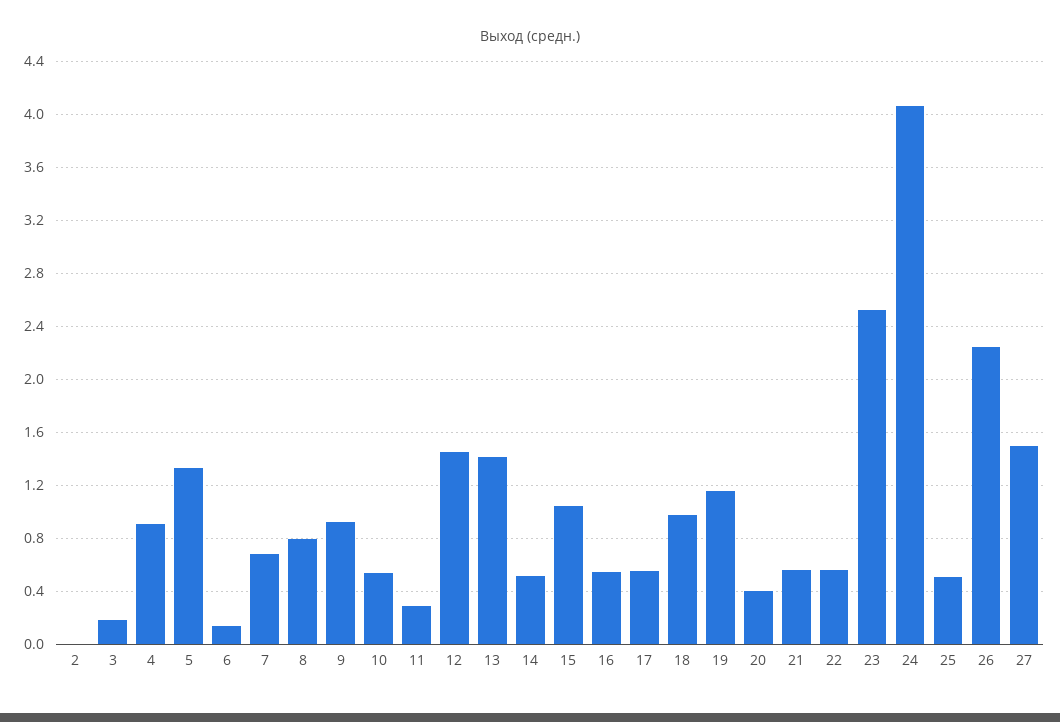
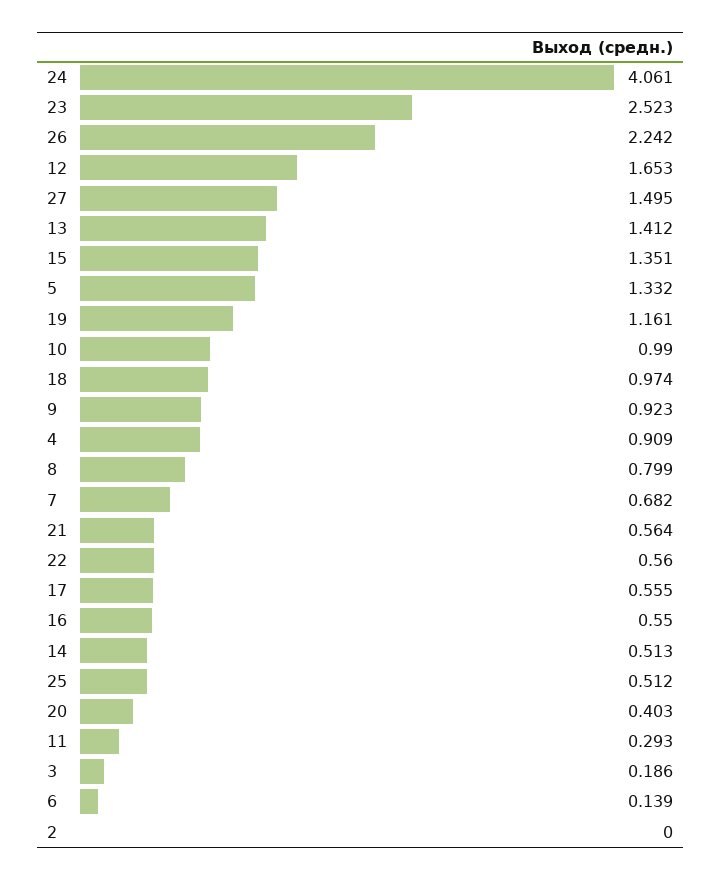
10: 0.55 -> 0.99
12: 1.45 -> 1.653
15: 1.05 -> 1.351

